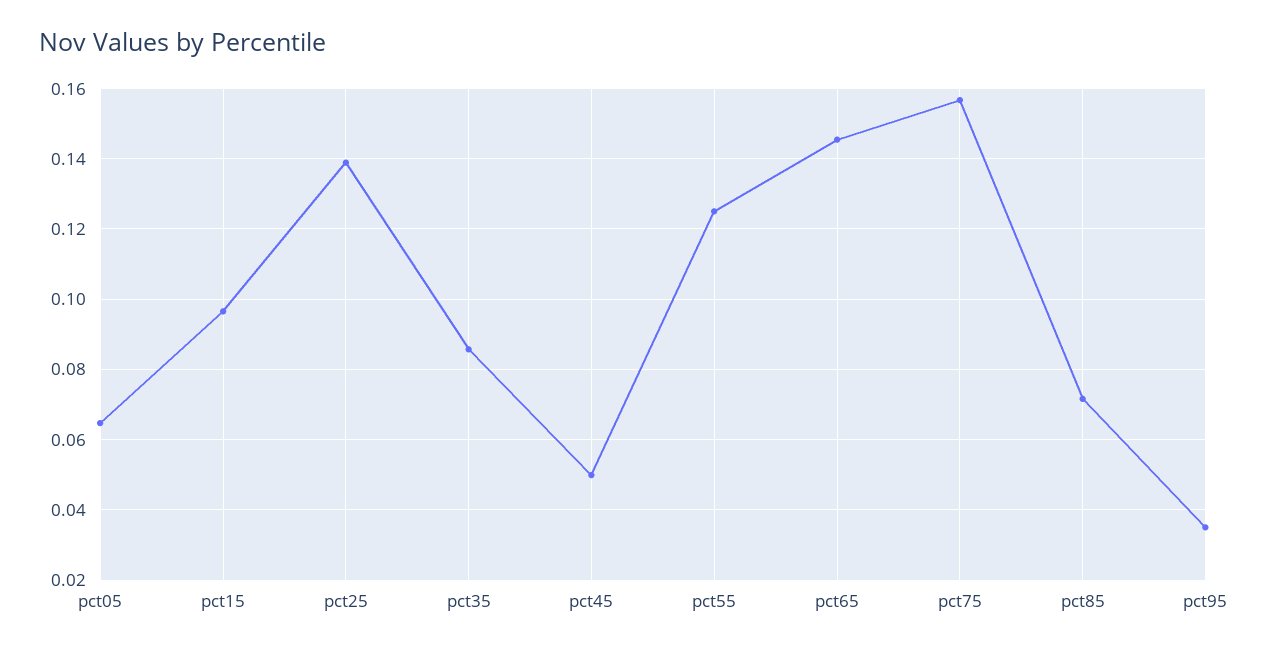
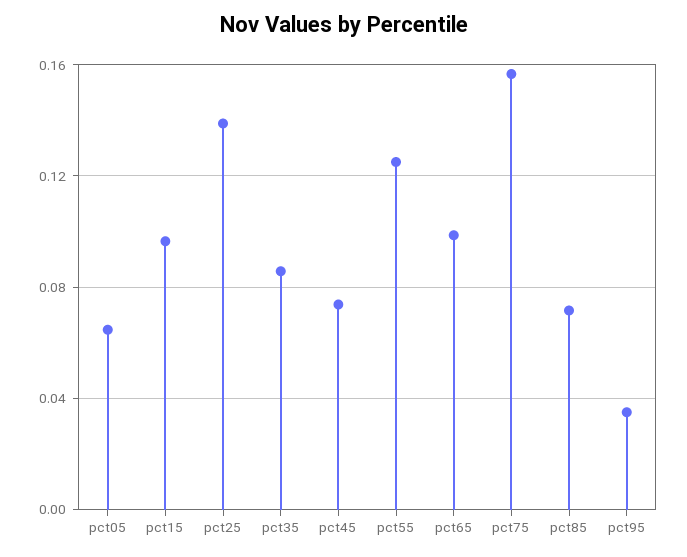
pct45: 0.05 -> 0.075
pct65: 0.146 -> 0.1

